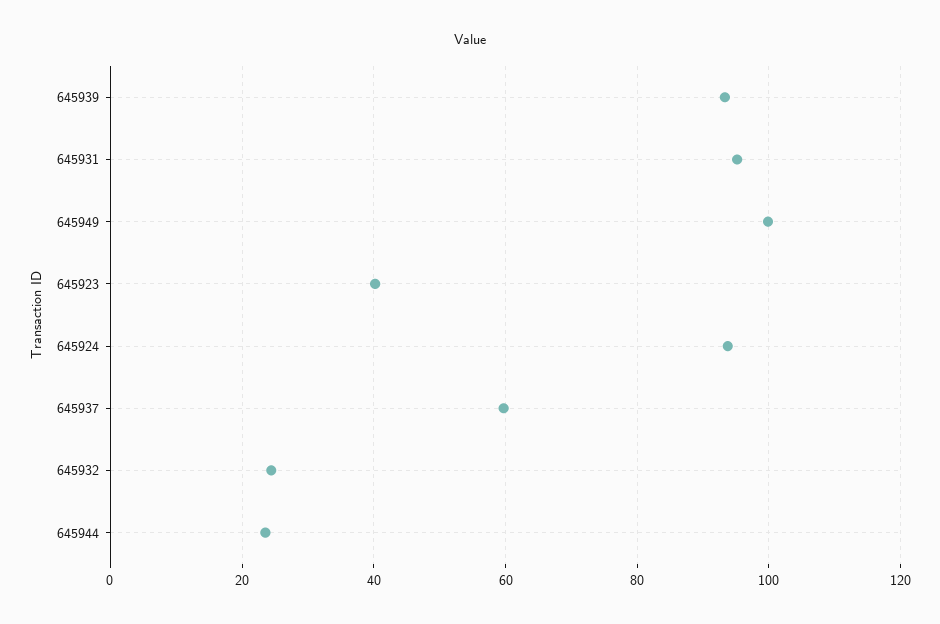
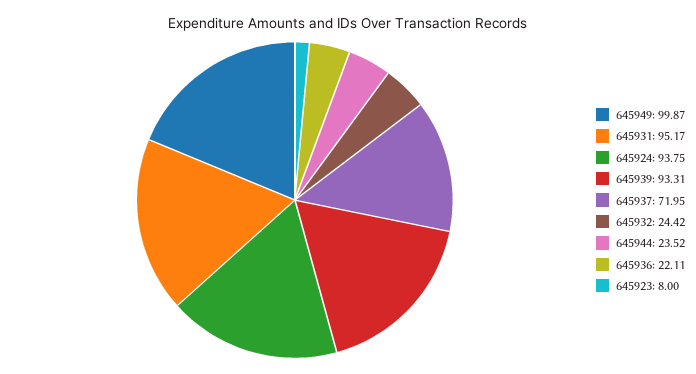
645923: 40 -> 8
645937: 60 -> 71.95
645936: none -> 22.11

